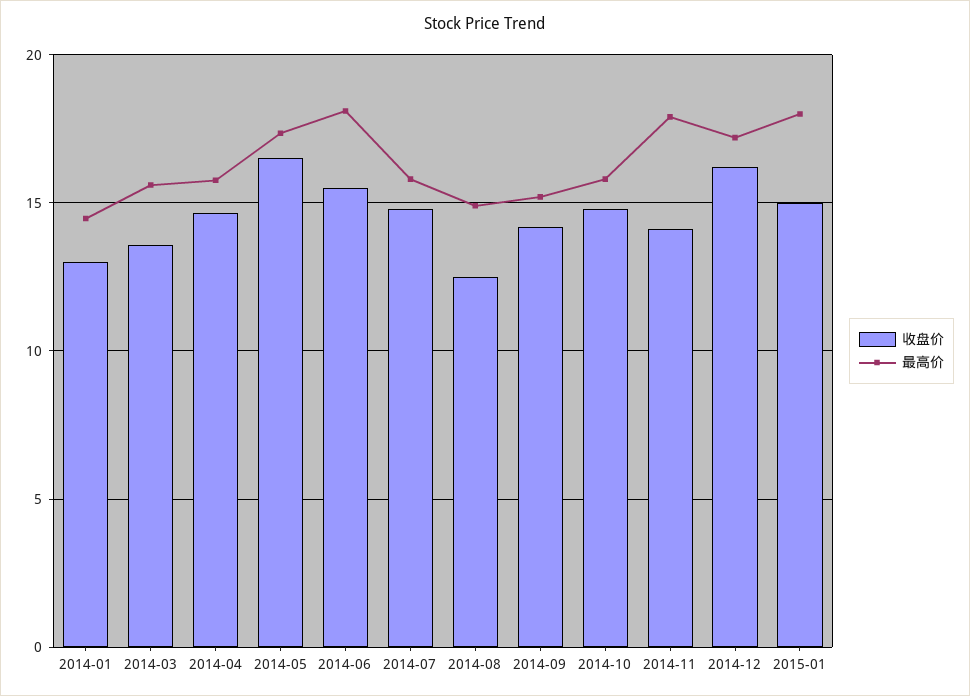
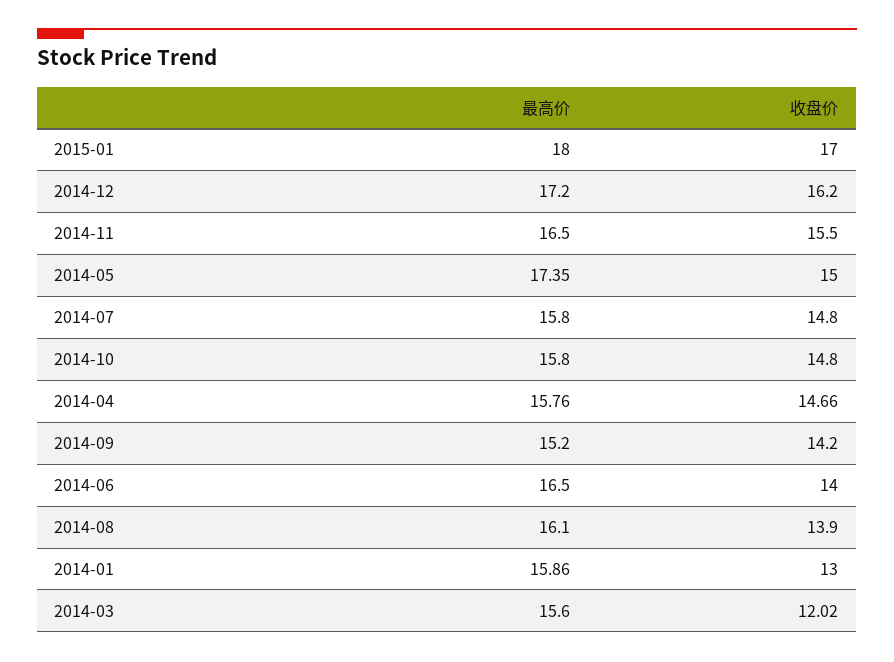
最高价, 2014-01: 14.5 -> 15.86
收盘价, 2014-03: 13.5 -> 12.02
收盘价, 2014-05: 16.5 -> 15
收盘价, 2014-06: 15.5 -> 14
最高价, 2014-06: 18 -> 16.5
收盘价, 2014-08: 12.5 -> 13.9
最高价, 2014-08: 15 -> 16.1
收盘价, 2014-11: 14 -> 15.5
最高价, 2014-11: 18 -> 16.5
收盘价, 2015-01: 15 -> 17

